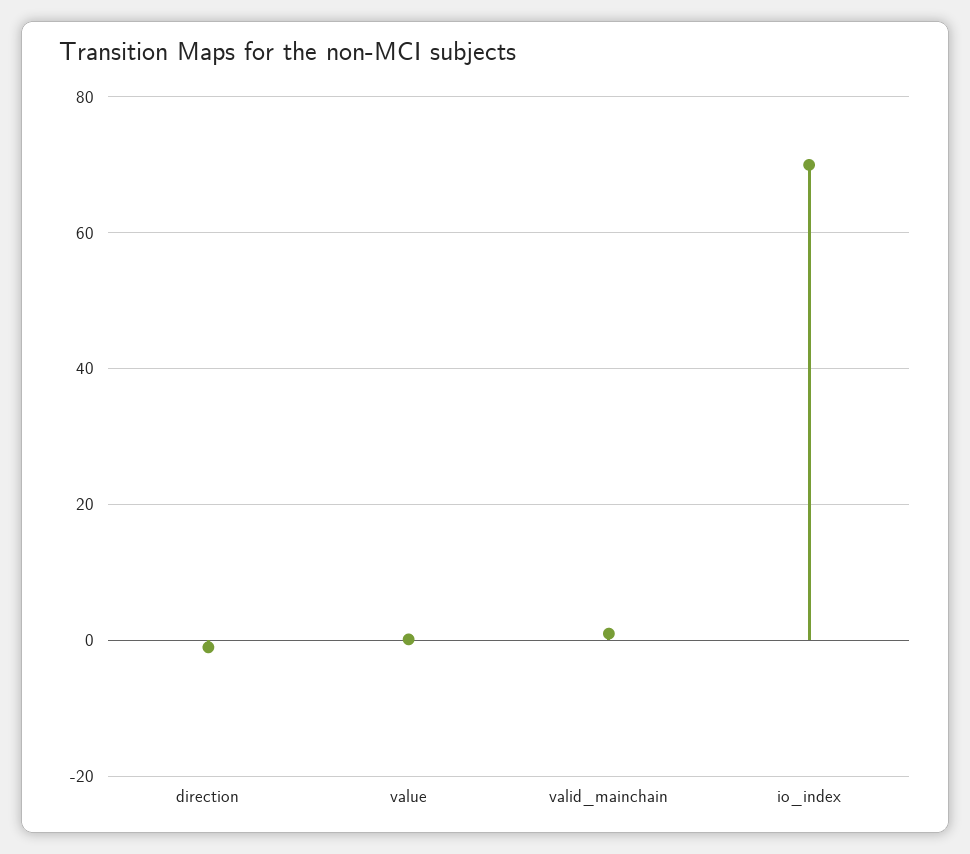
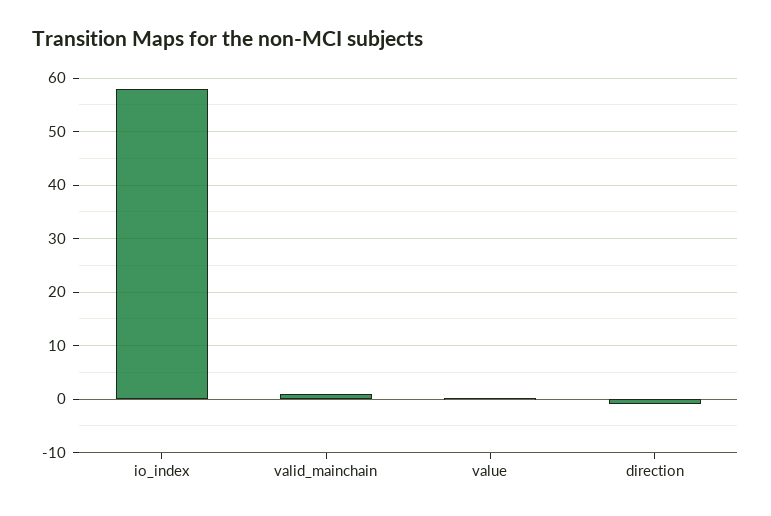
io_index: 70 -> 58

